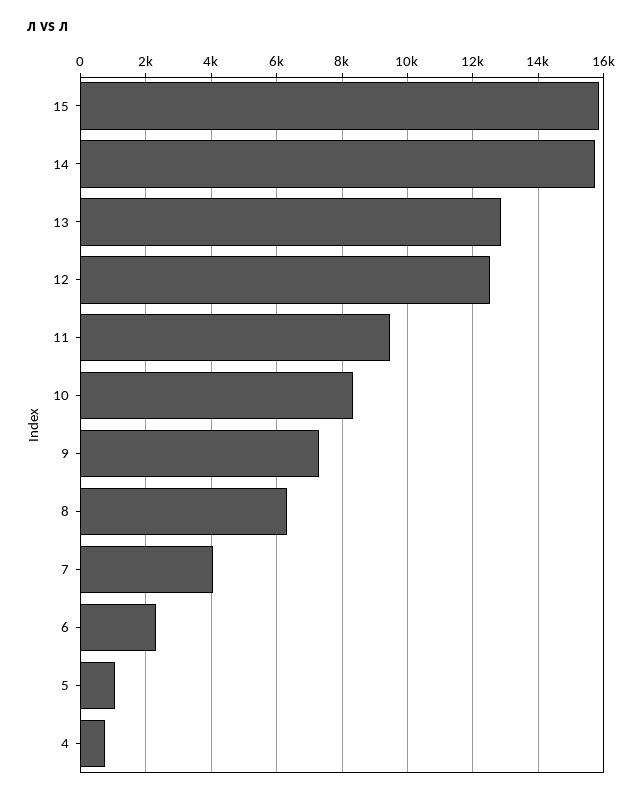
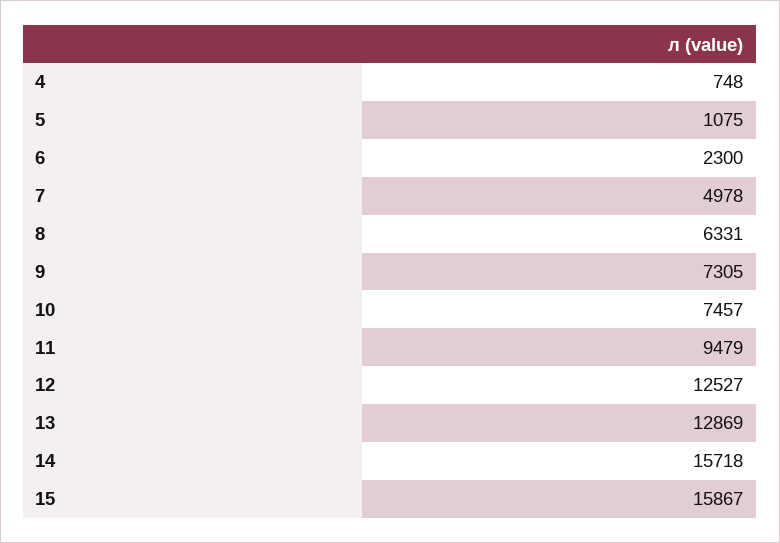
10: 8400 -> 7457
7: 4000 -> 4978

